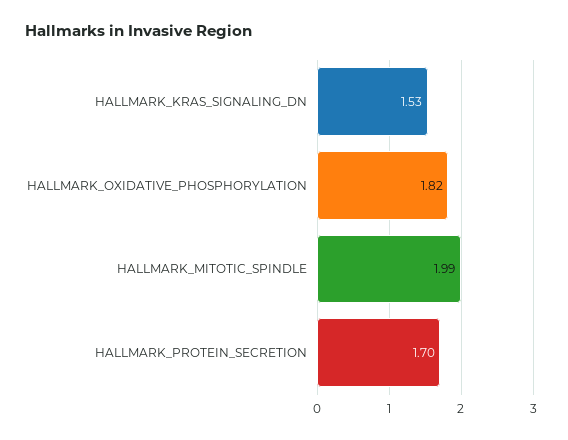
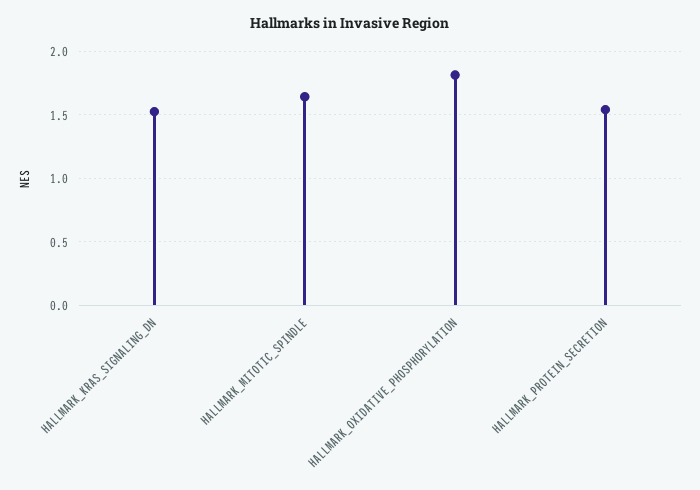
HALLMARK_MITOTIC_SPINDLE: 1.99 -> 1.65
HALLMARK_PROTEIN_SECRETION: 1.7 -> 1.55

